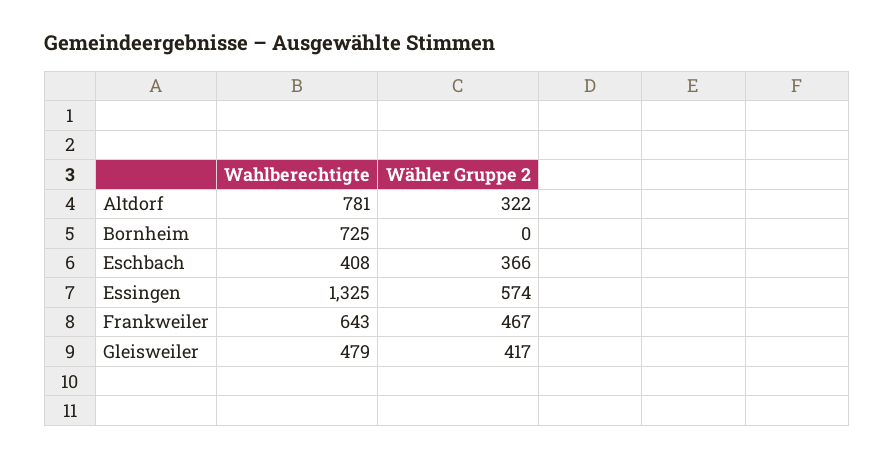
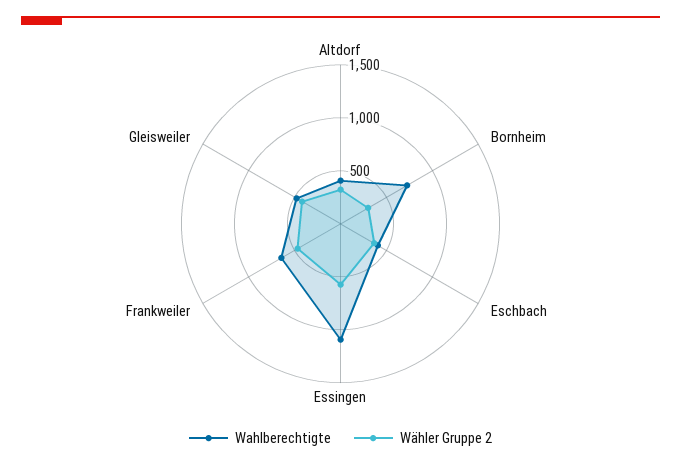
Wahlberechtigte, Altdorf: 781 -> 400
Wähler Gruppe 2, Bornheim: 0 -> 300
Wahlberechtigte, Essingen: 1325 -> 1100

